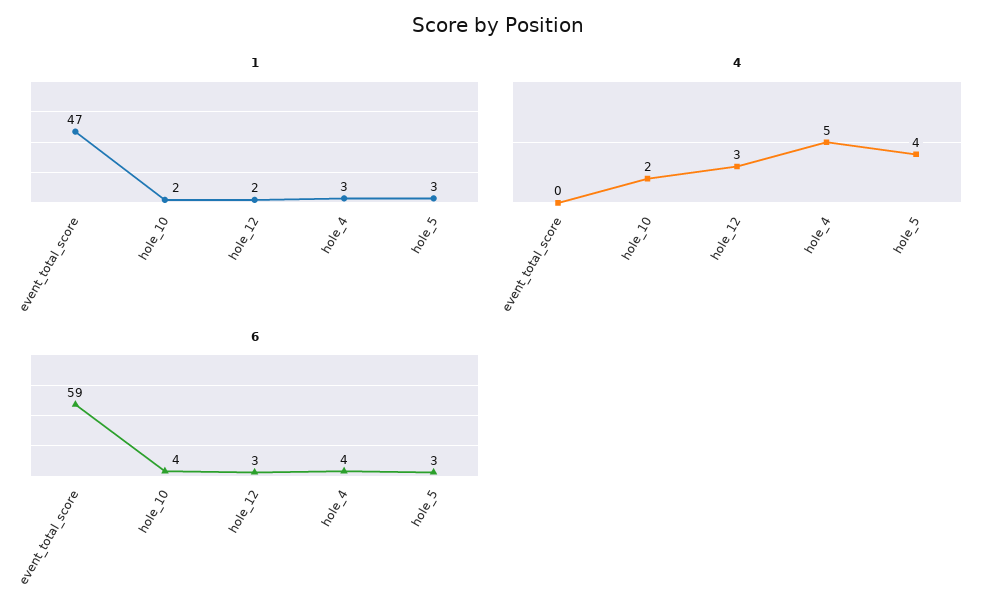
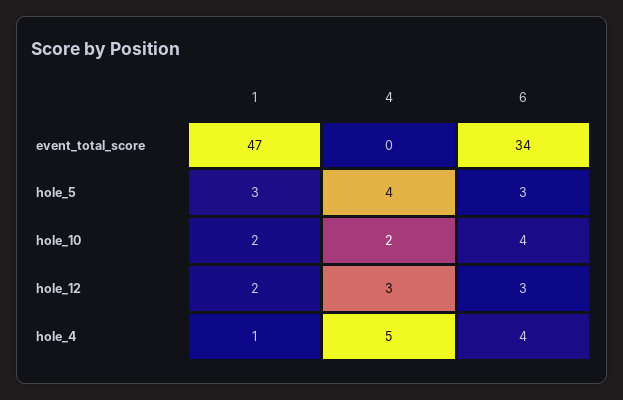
1, hole_4: 3 -> 1
6, event_total_score: 59 -> 34

